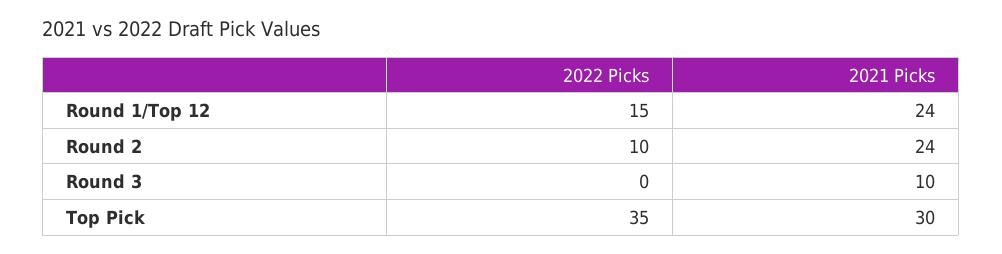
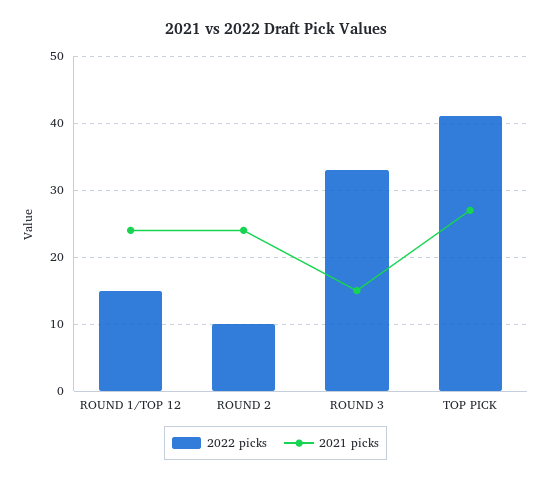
2022 Picks, Round 3: 0 -> 33
2021 Picks, Round 3: 10 -> 15
2022 Picks, Top Pick: 35 -> 41
2021 Picks, Top Pick: 30 -> 27

